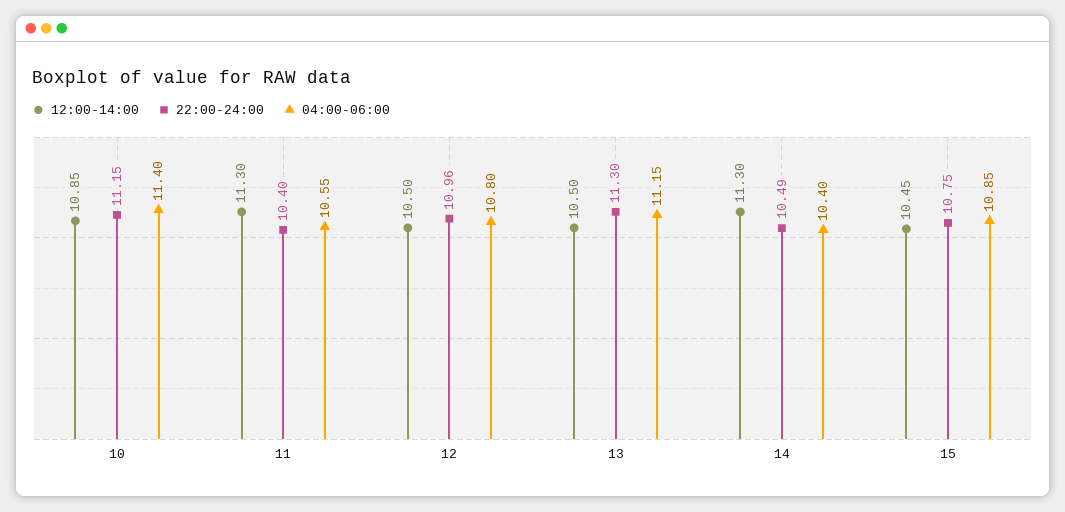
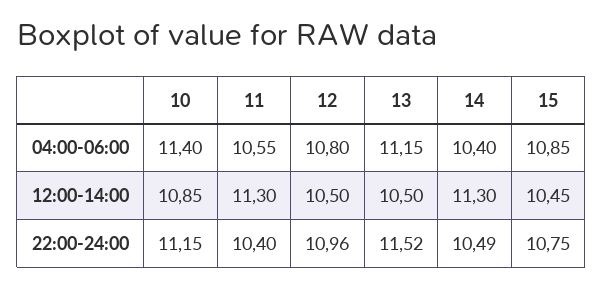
22:00-24:00, 13: 11.3 -> 11.52

